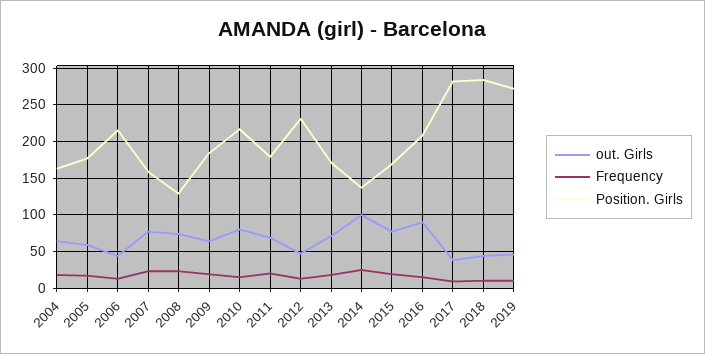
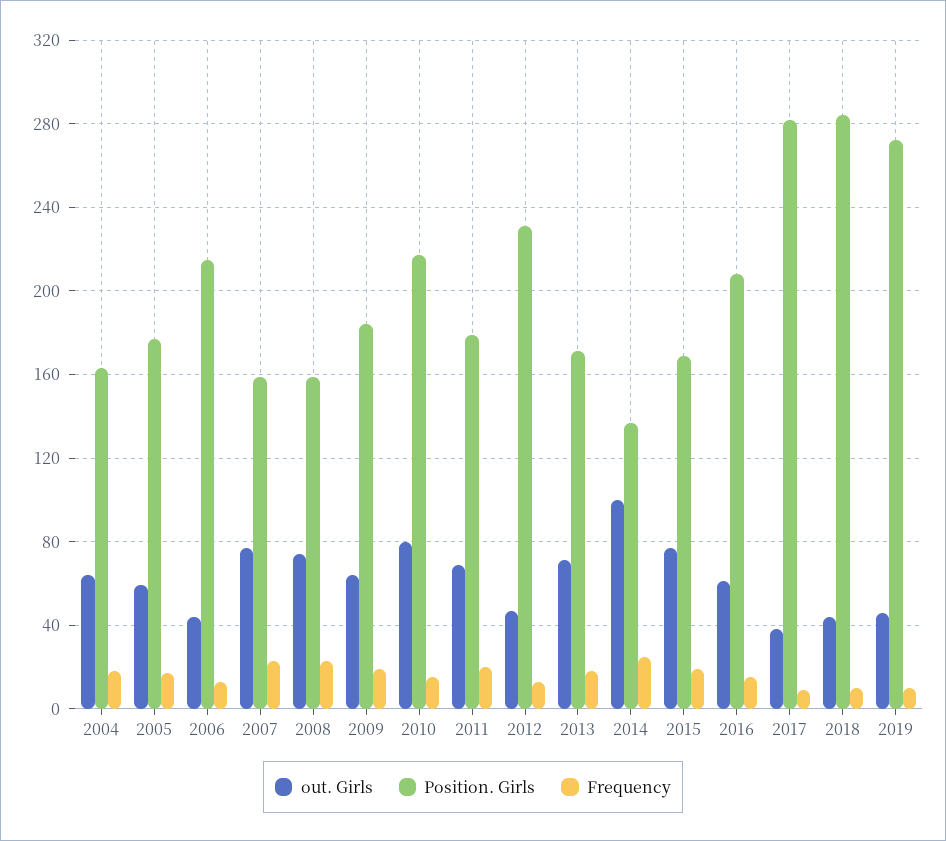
Position. Girls, 2008: 130 -> 160
out. Girls, 2016: 90 -> 60

